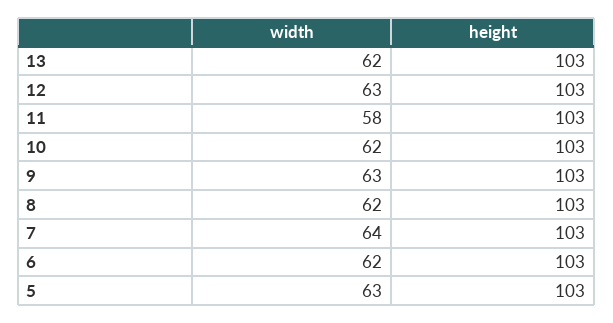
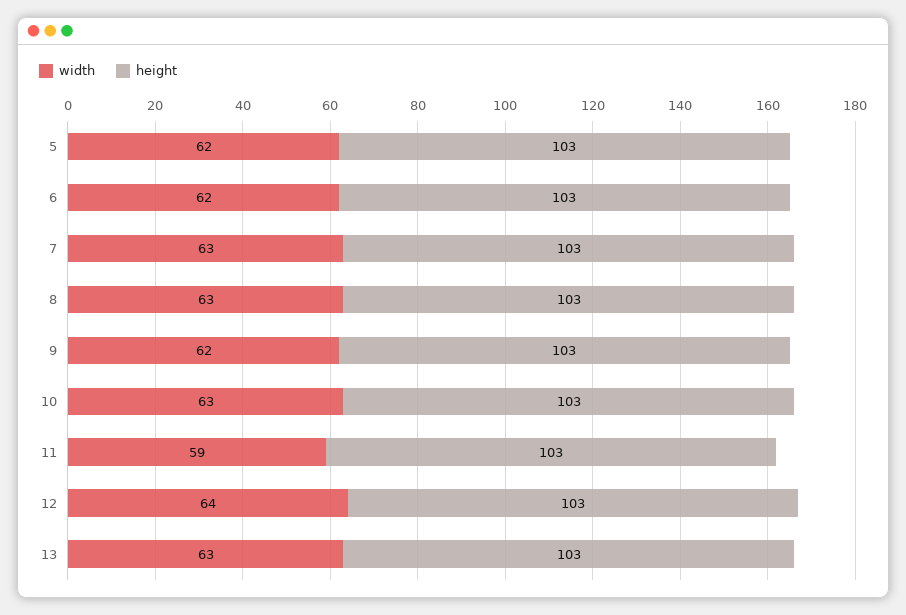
width, 13: 62 -> 63
width, 12: 63 -> 64
width, 11: 58 -> 59
width, 10: 62 -> 63
width, 9: 63 -> 62
width, 8: 62 -> 63
width, 7: 64 -> 63
width, 5: 63 -> 62

